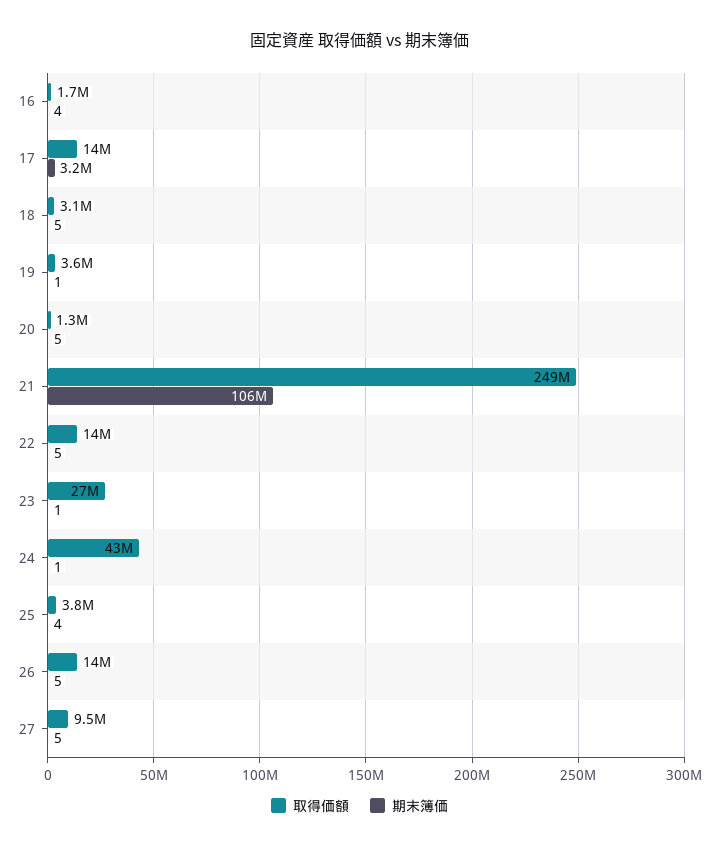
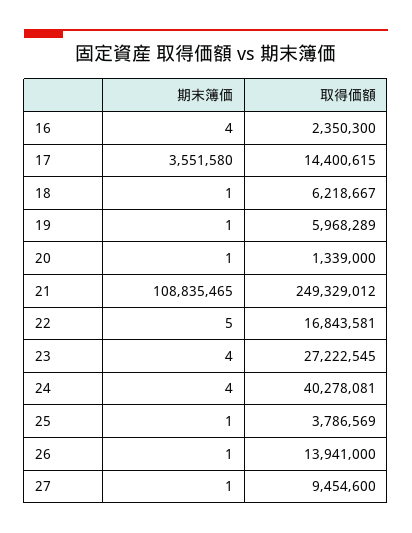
取得価額, 16: 1700000 -> 2350300
期末簿価, 17: 3200000 -> 3551580
取得価額, 18: 3100000 -> 6218667
期末簿価, 18: 5 -> 1
取得価額, 19: 3600000 -> 5968289
期末簿価, 20: 5 -> 1
期末簿価, 21: 106000000 -> 108835465
取得価額, 22: 14000000 -> 16843581
期末簿価, 23: 1 -> 4
取得価額, 24: 43000000 -> 40278081
期末簿価, 24: 1 -> 4
期末簿価, 25: 4 -> 1
期末簿価, 26: 5 -> 1
期末簿価, 27: 5 -> 1

